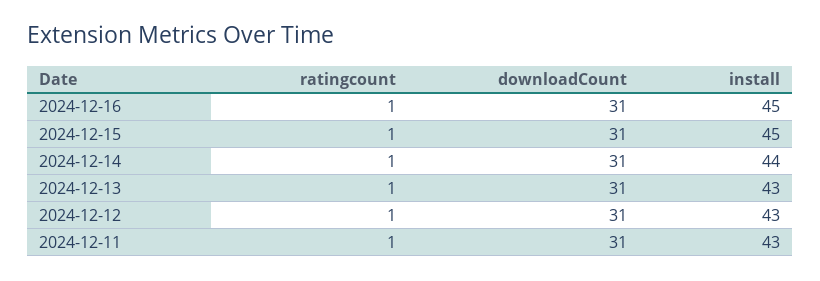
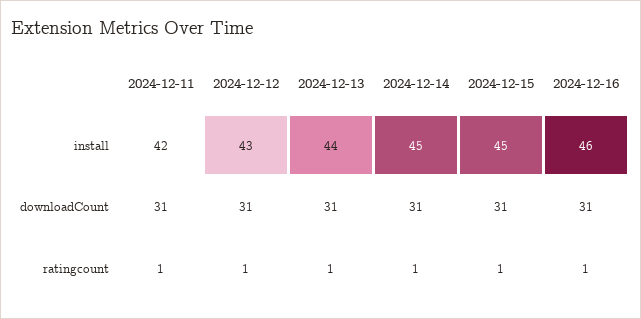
install, 2024-12-16: 45 -> 46
install, 2024-12-14: 44 -> 45
install, 2024-12-13: 43 -> 44
install, 2024-12-11: 43 -> 42

